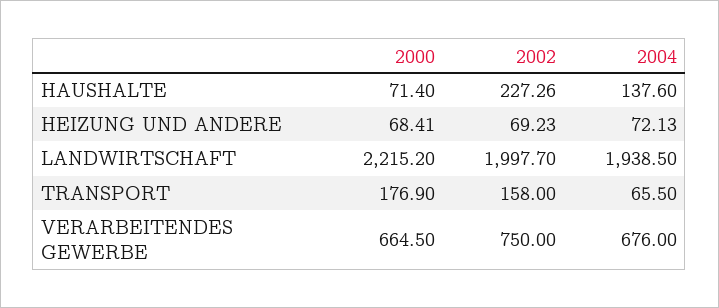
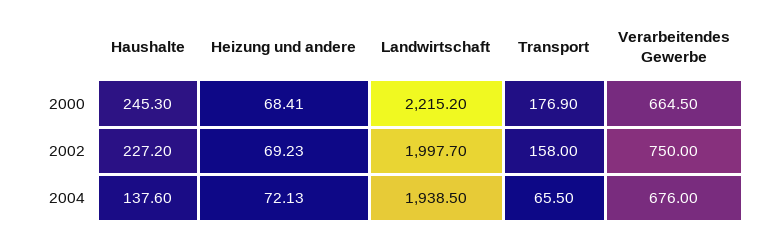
2000, HAUSHALTE: 71.4 -> 245.3
2002, HAUSHALTE: 227.26 -> 227.2

